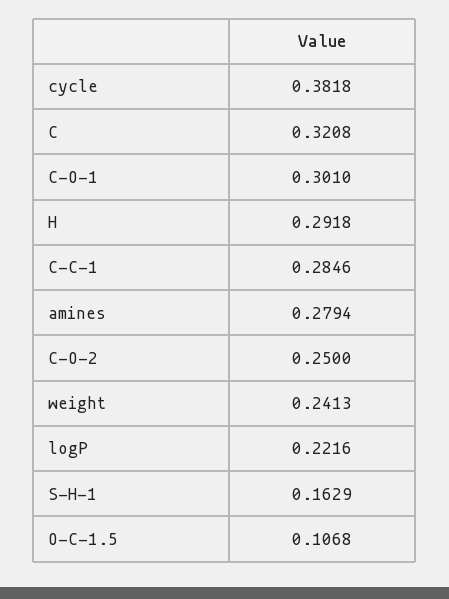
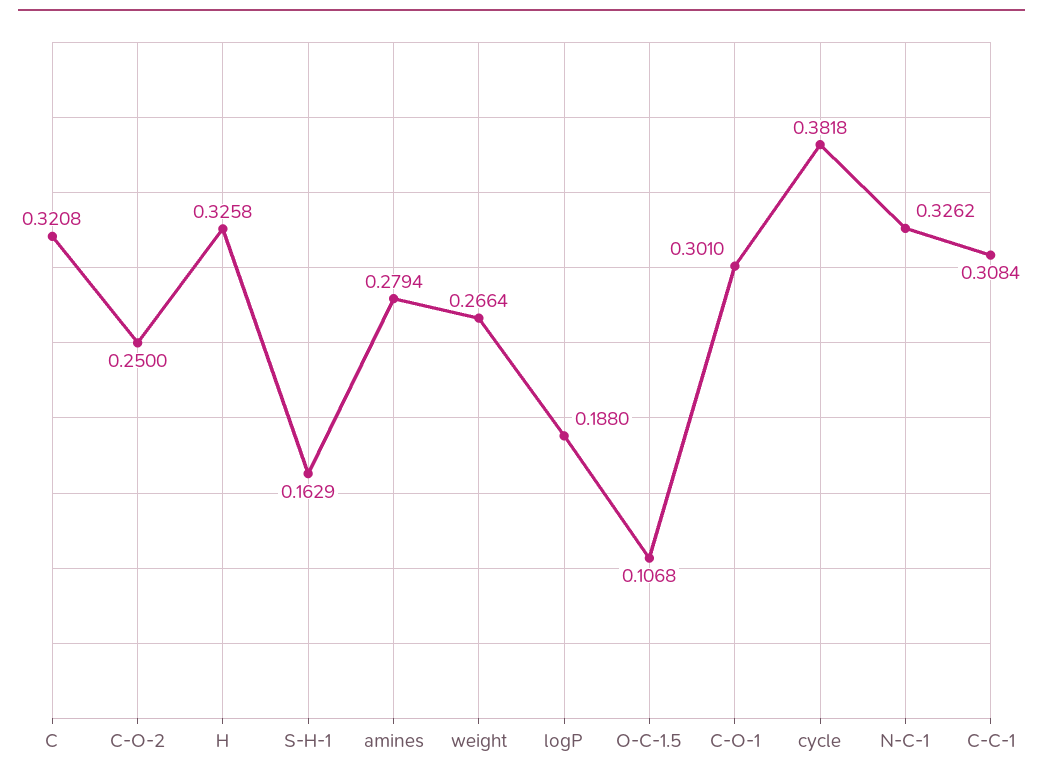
H: 0.2918 -> 0.3258
C-C-1: 0.2846 -> 0.3084
weight: 0.2413 -> 0.2664
logP: 0.2216 -> 0.188
N-C-1: none -> 0.3262

